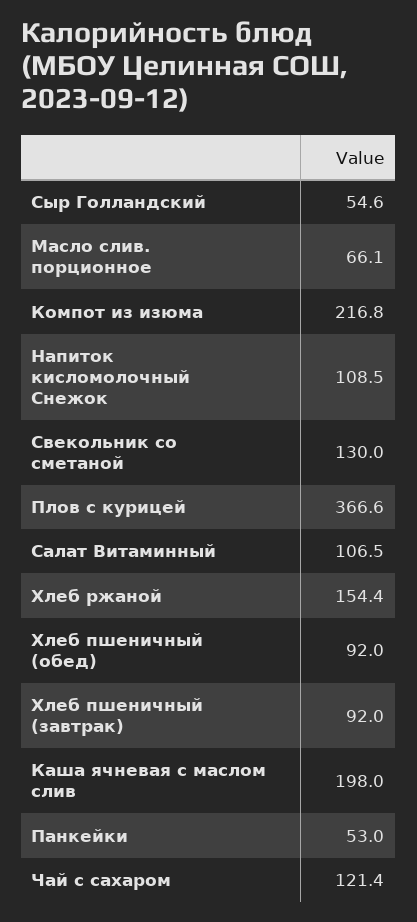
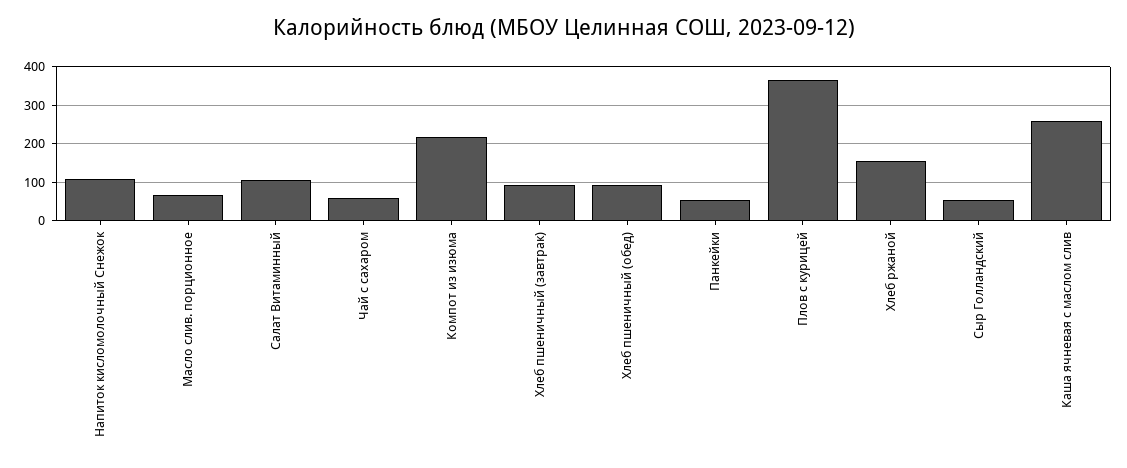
Свекольник со сметаной: 130 -> none
Каша ячневая с маслом слив: 198 -> 260
Чай с сахаром: 121.4 -> 60

